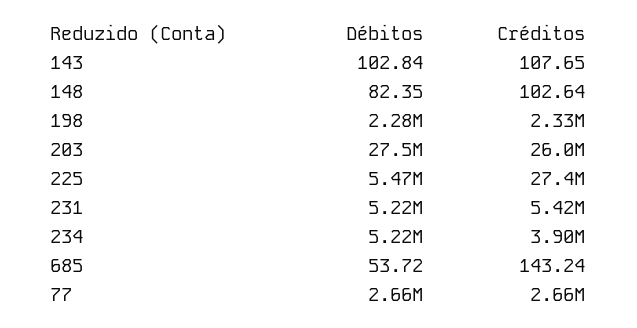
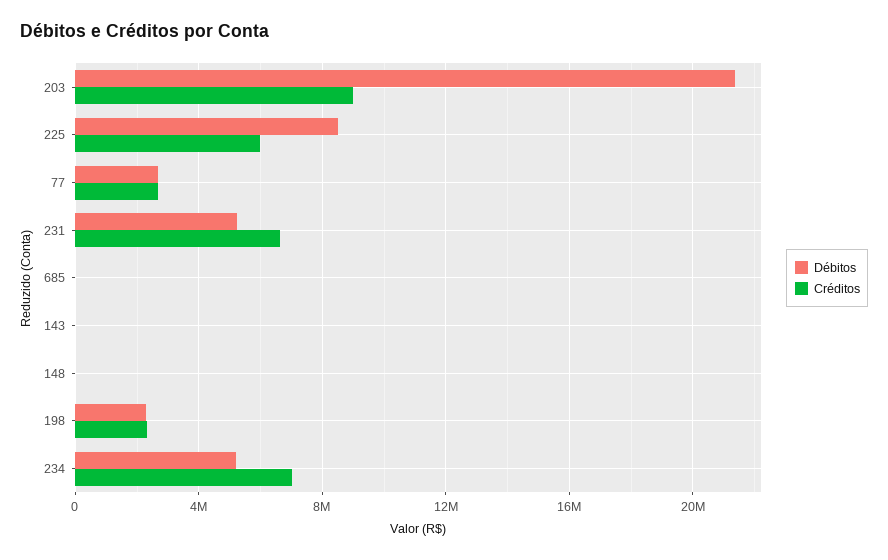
Débitos, 203: 27500000 -> 21500000
Créditos, 203: 26000000 -> 9000000
Débitos, 225: 5470000 -> 8500000
Créditos, 225: 27400000 -> 6000000
Créditos, 231: 5420000 -> 6500000
Créditos, 234: 3900000 -> 7000000

